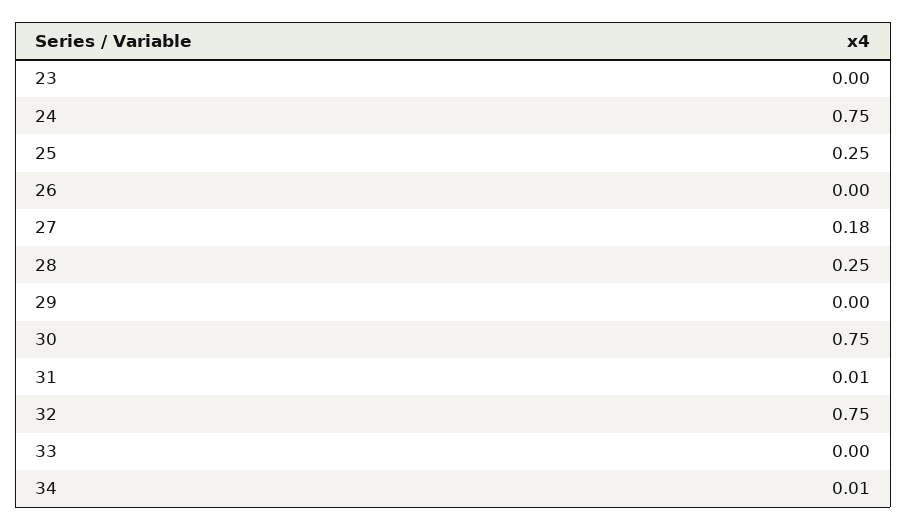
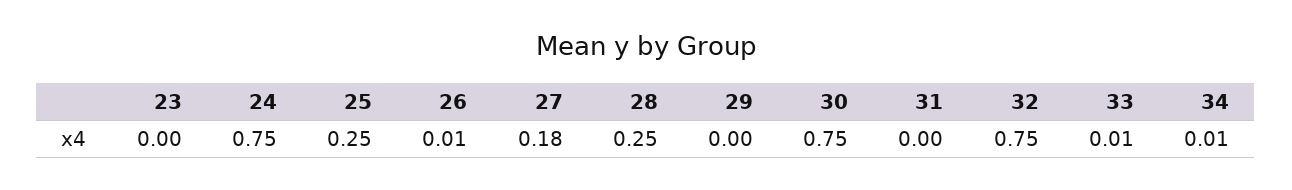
26: 0 -> 0.01
31: 0.01 -> 0
33: 0 -> 0.01

